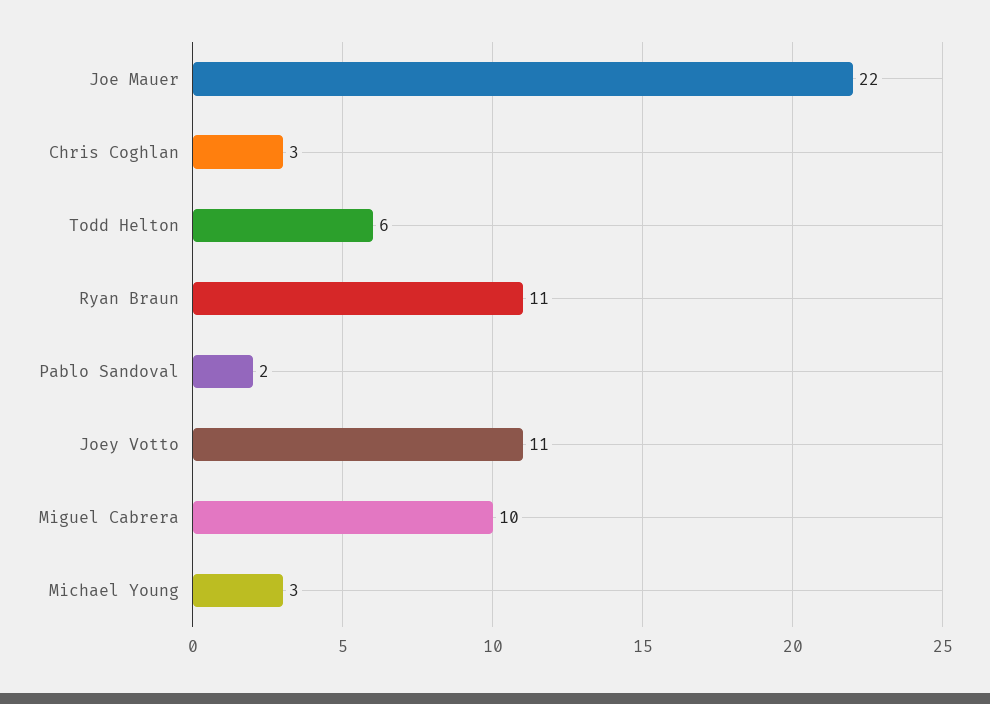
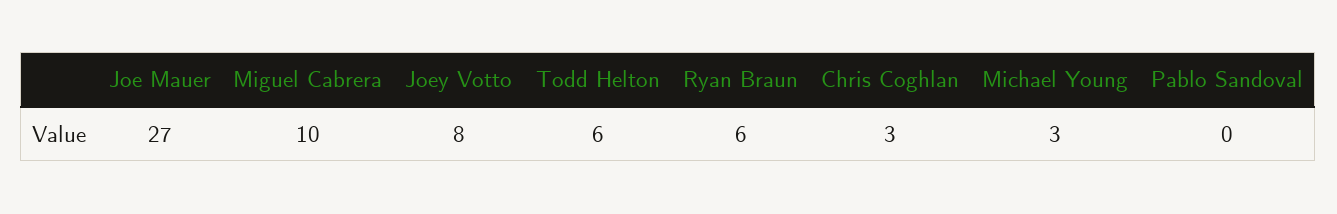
Joe Mauer: 22 -> 27
Ryan Braun: 11 -> 6
Pablo Sandoval: 2 -> 0
Joey Votto: 11 -> 8

